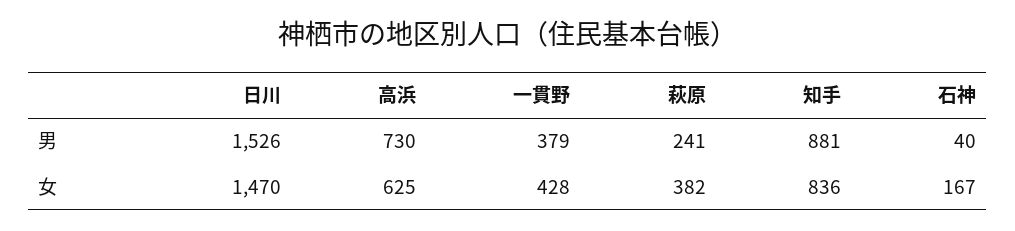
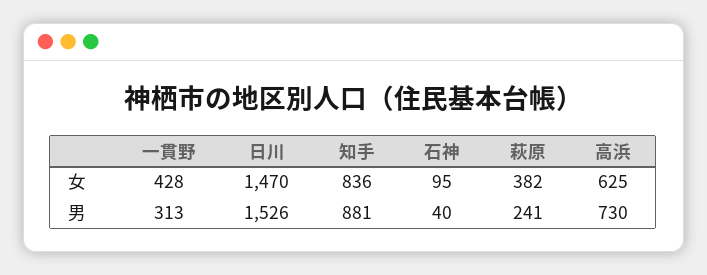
一貫野, 男: 379 -> 313
石神, 女: 167 -> 95

